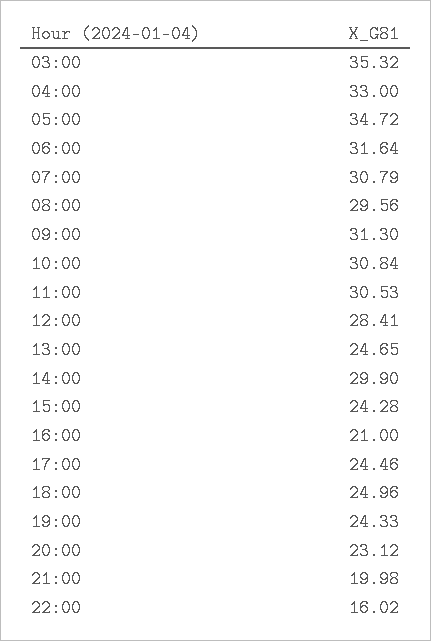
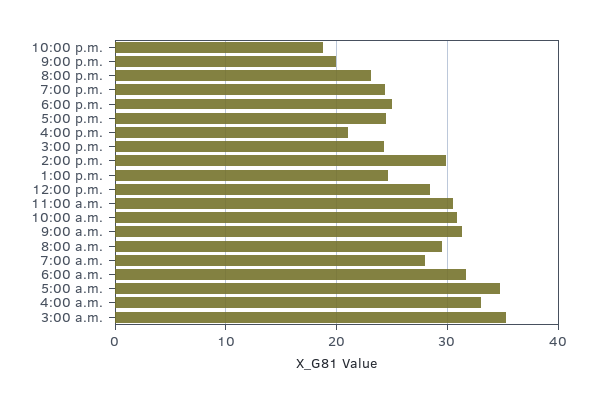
07:00: 30.79 -> 28
22:00: 16.02 -> 19

